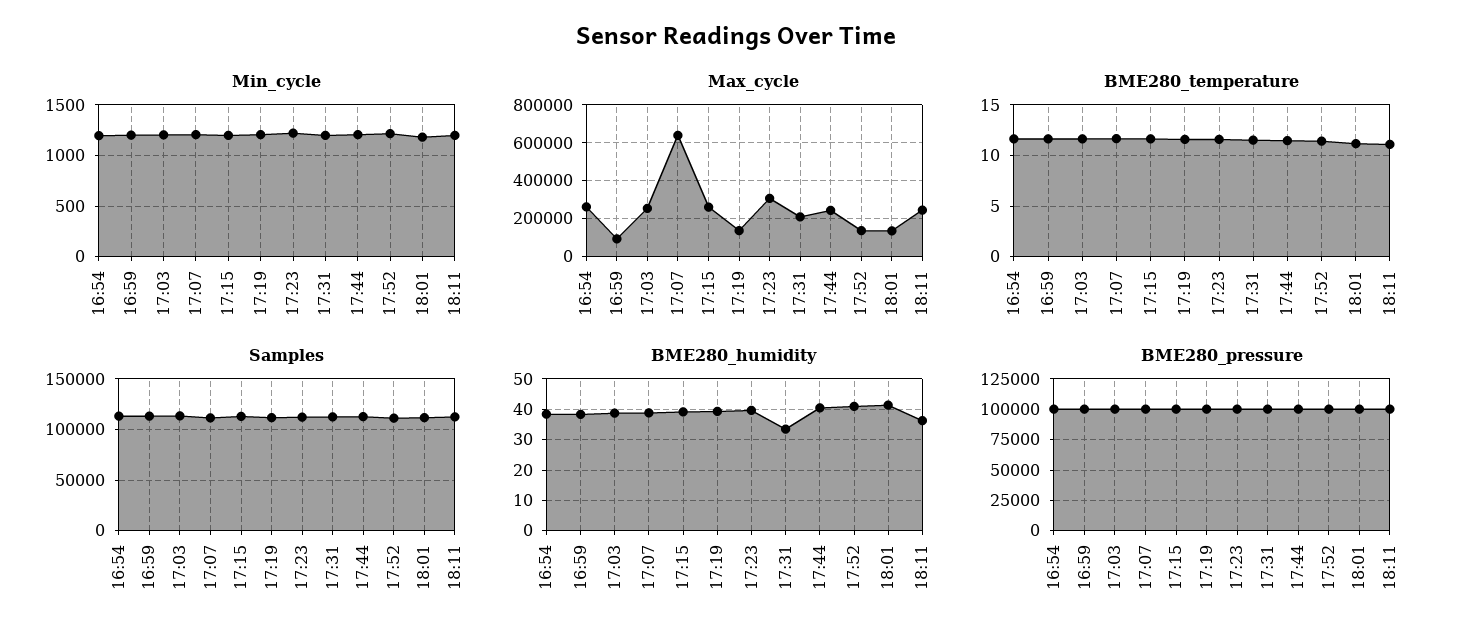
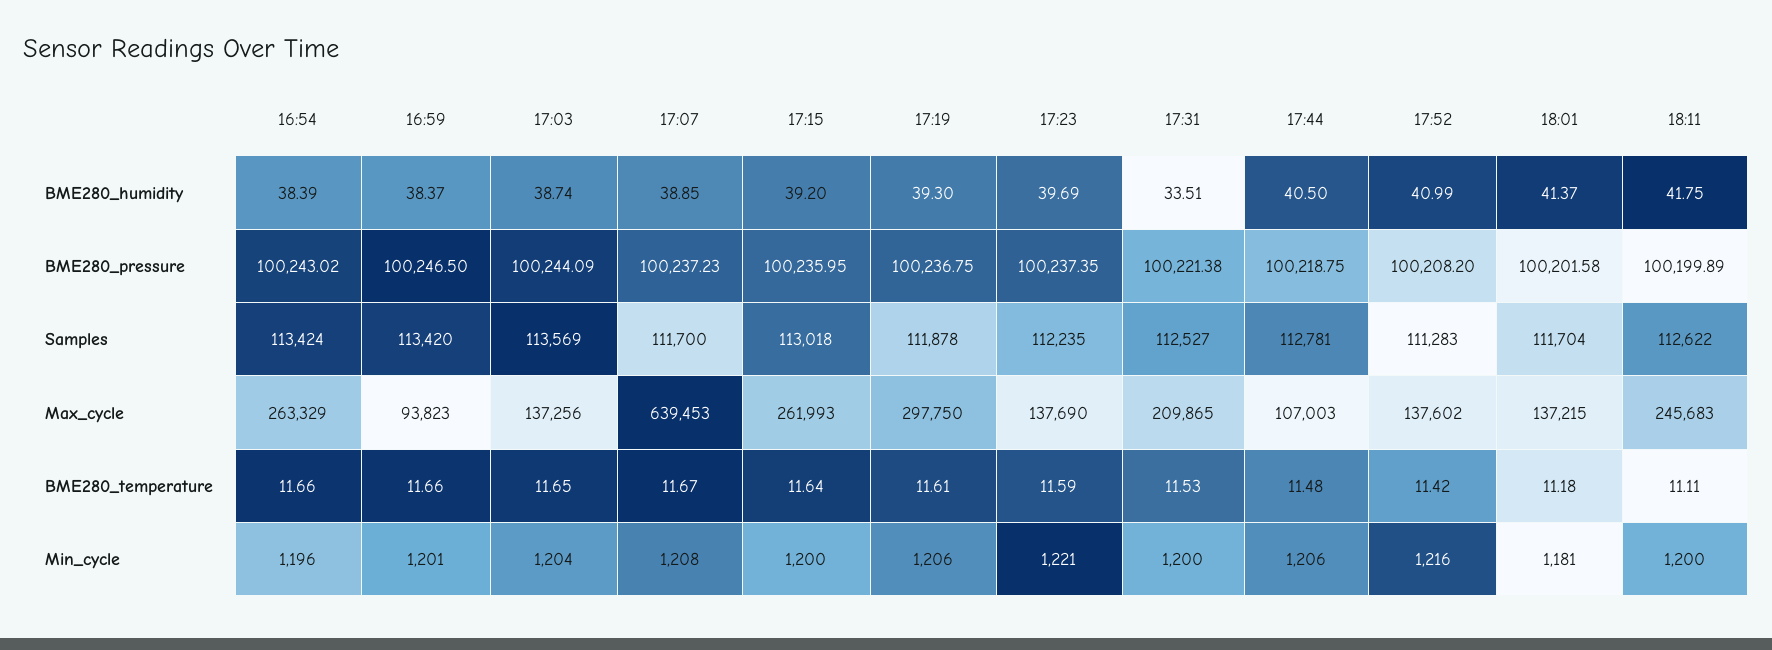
Max_cycle, 17:03: 250000 -> 137256
Max_cycle, 17:19: 150000 -> 297750
Max_cycle, 17:23: 300000 -> 137690
Max_cycle, 17:44: 250000 -> 107003
BME280_humidity, 18:11: 36 -> 41.75

